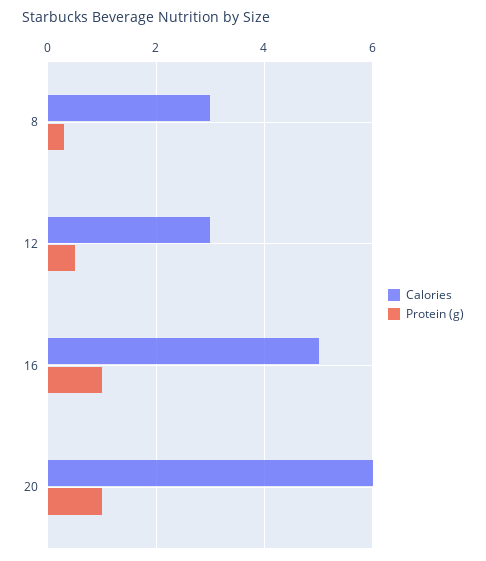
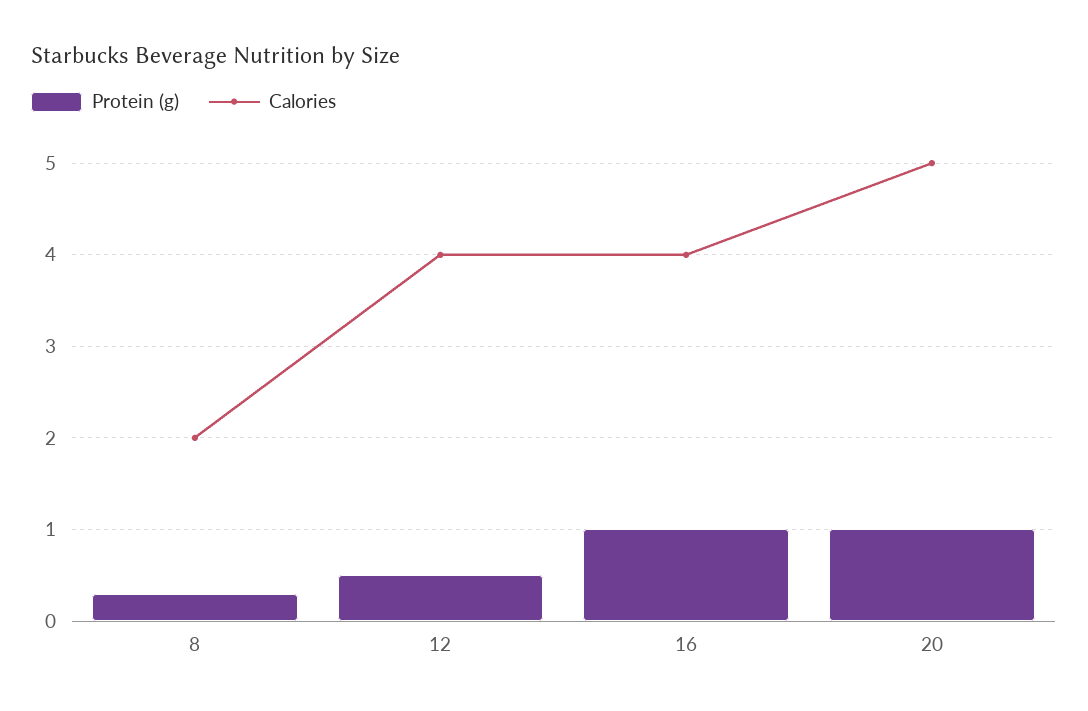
Calories, 8: 3 -> 2
Calories, 12: 3 -> 4
Calories, 16: 5 -> 4
Calories, 20: 6 -> 5

